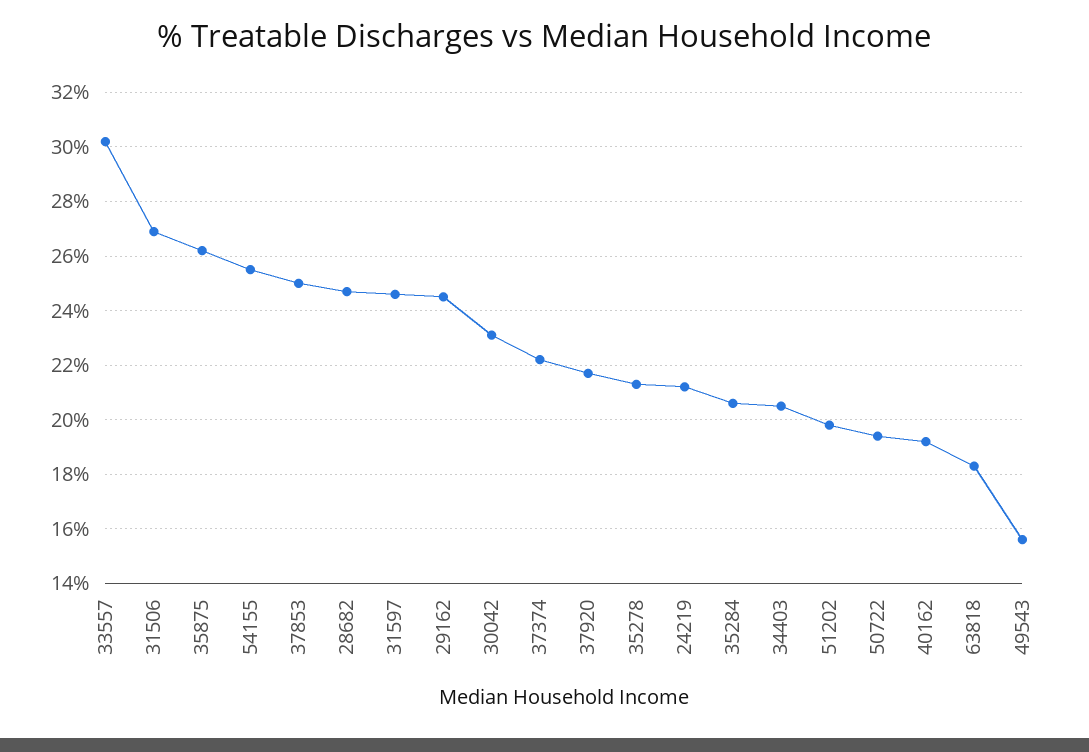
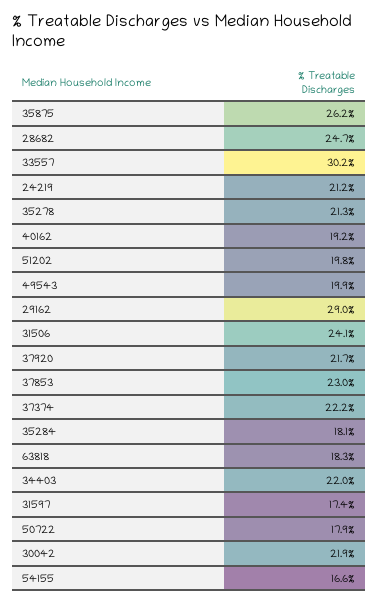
31506: 27 -> 24.1
54155: 25.5 -> 16.6
37853: 25 -> 23
31597: 24.5 -> 17.4
29162: 24.5 -> 29
30042: 23 -> 21.9
35284: 20.5 -> 18.1
34403: 20.5 -> 22
50722: 19.5 -> 17.9
49543: 15.5 -> 19.9

